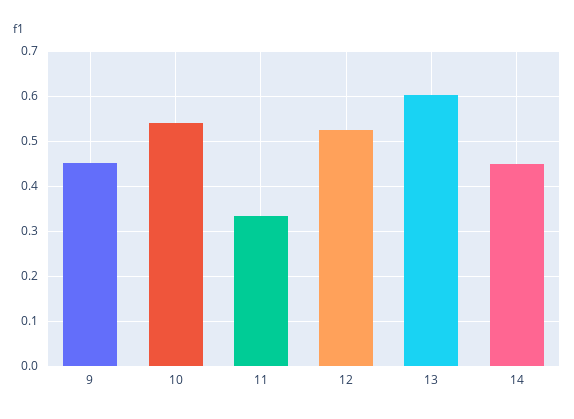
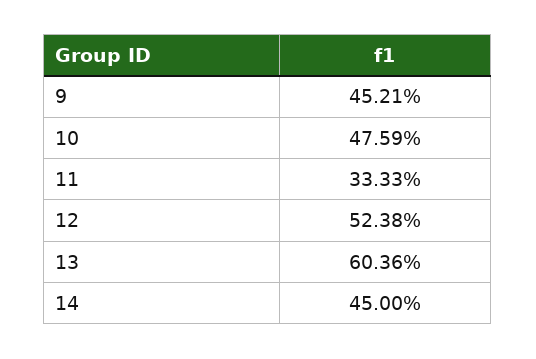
10: 0.54 -> 0.4759

